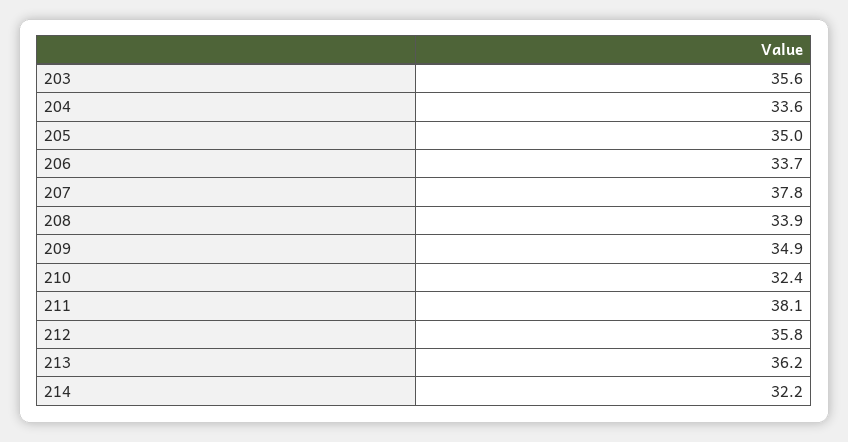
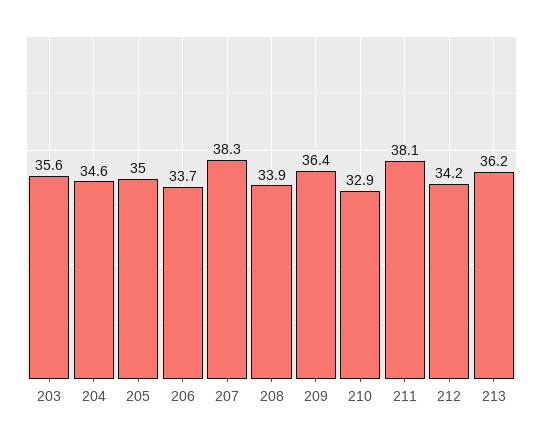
204: 33.6 -> 34.6
207: 37.8 -> 38.3
209: 34.9 -> 36.4
210: 32.4 -> 32.9
212: 35.8 -> 34.2
214: 32.2 -> none

